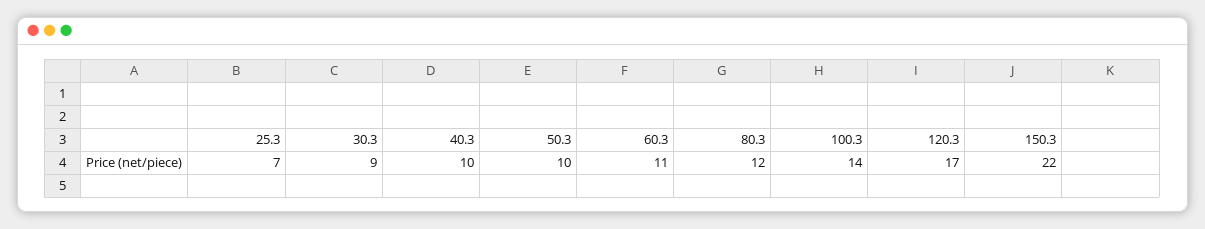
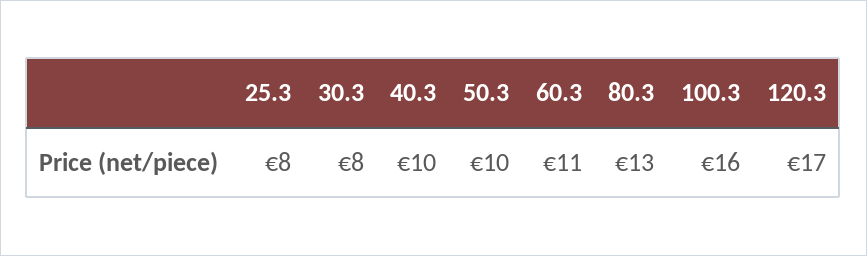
25.3: 7 -> 8
30.3: 9 -> 8
80.3: 12 -> 13
100.3: 14 -> 16
150.3: 22 -> none

